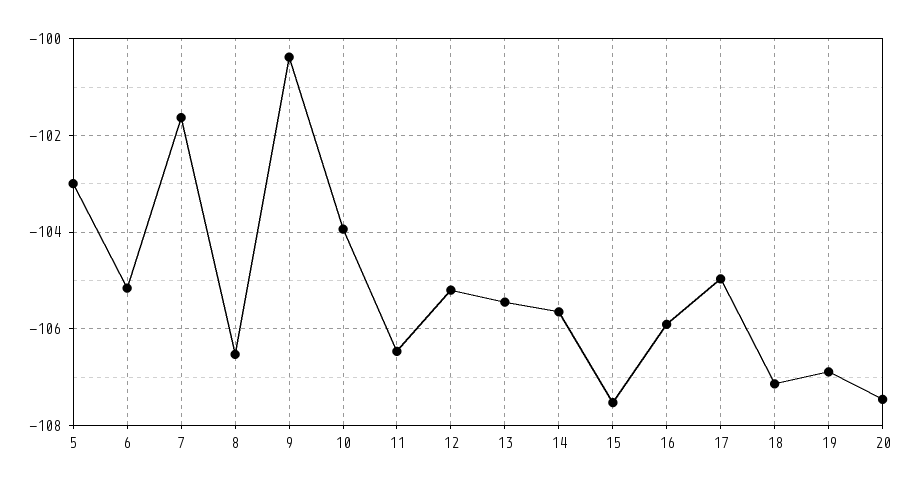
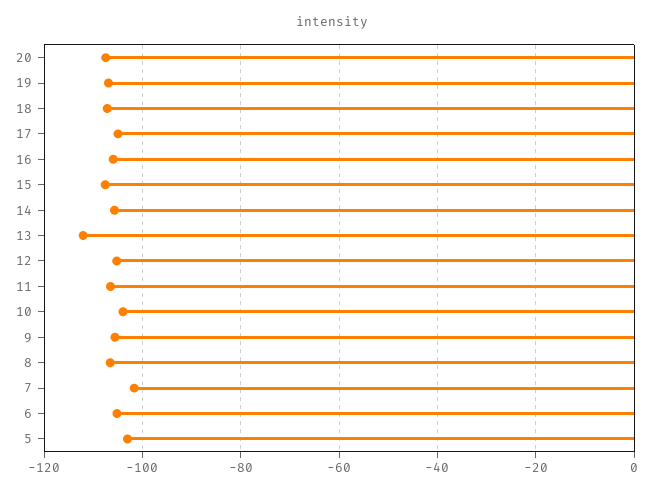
9: -100.4 -> -106
13: -105.4 -> -112

